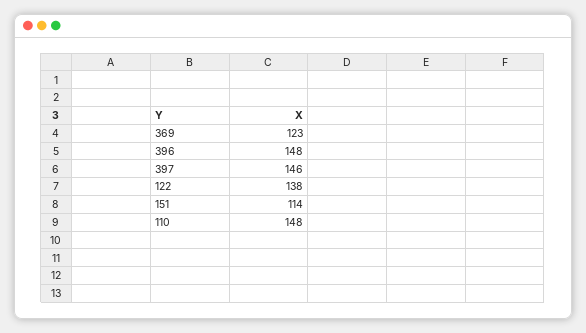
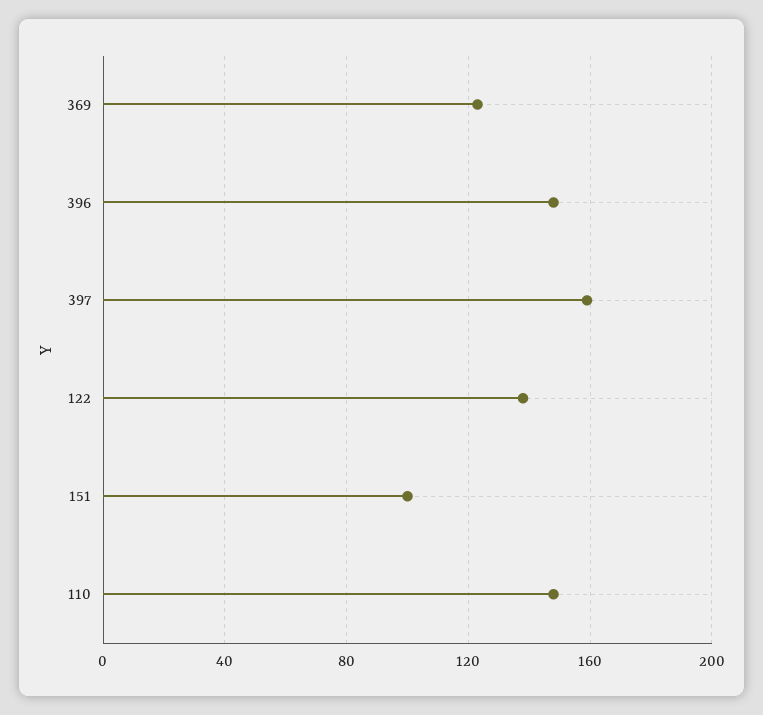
397: 146 -> 160
151: 114 -> 100

